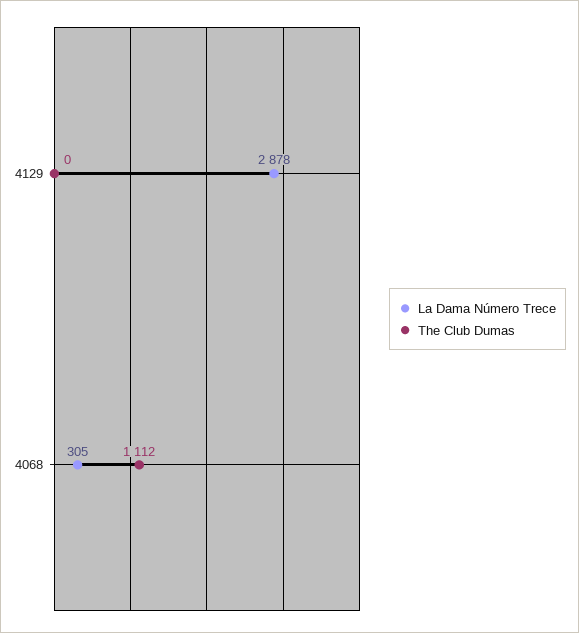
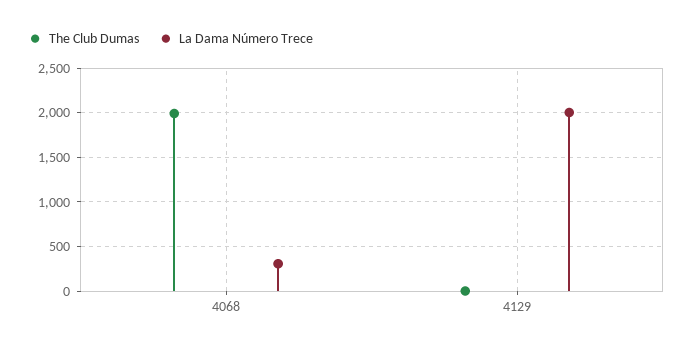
La Dama Número Trece, 4129: 2878 -> 2000
The Club Dumas, 4068: 1112 -> 2000

